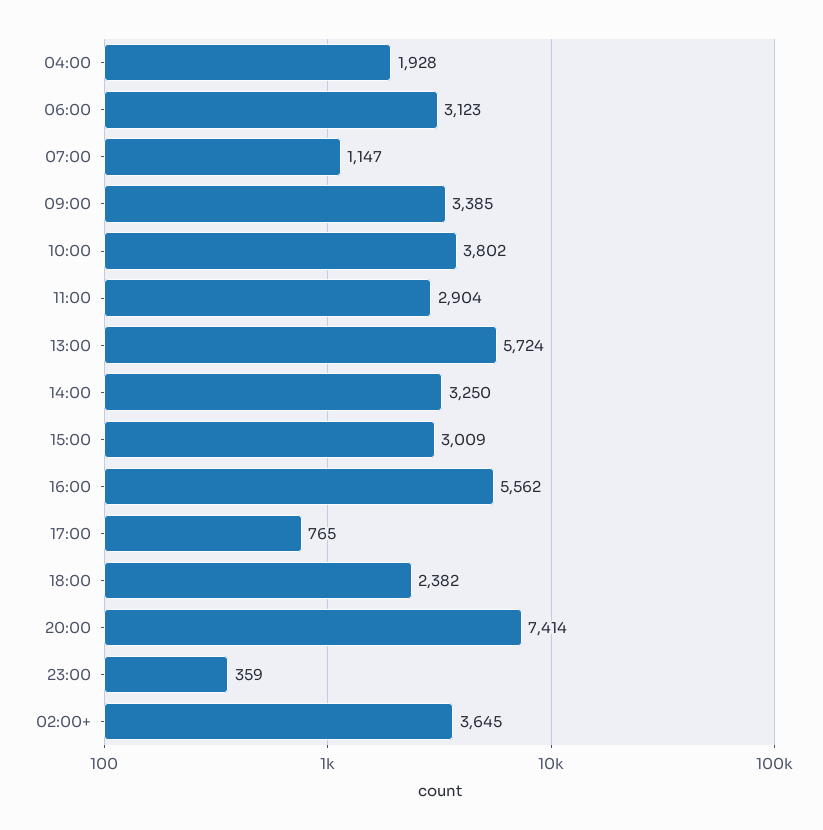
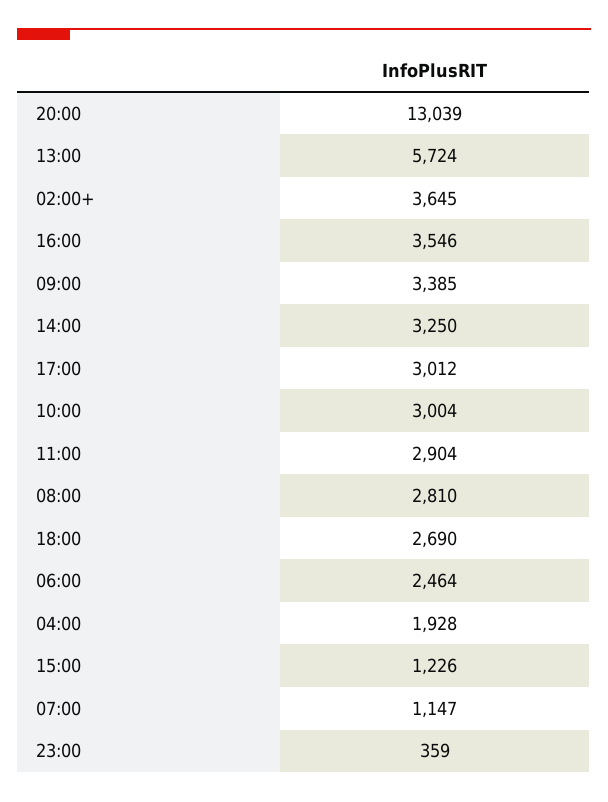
06:00: 3123 -> 2464
10:00: 3802 -> 3004
15:00: 3009 -> 1226
16:00: 5562 -> 3546
17:00: 765 -> 3012
18:00: 2382 -> 2690
20:00: 7414 -> 13039
08:00: none -> 2810

